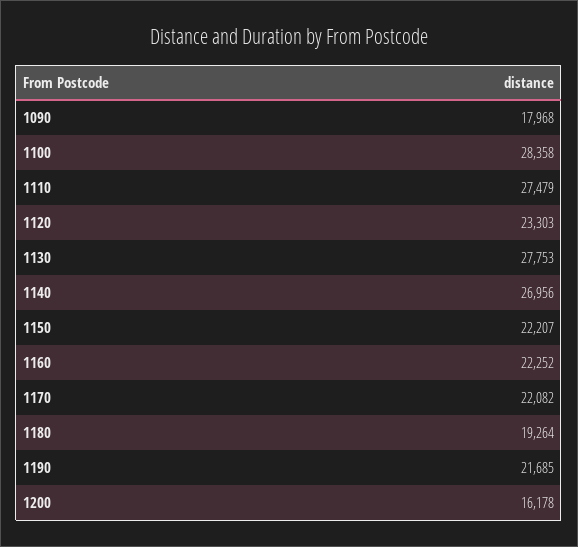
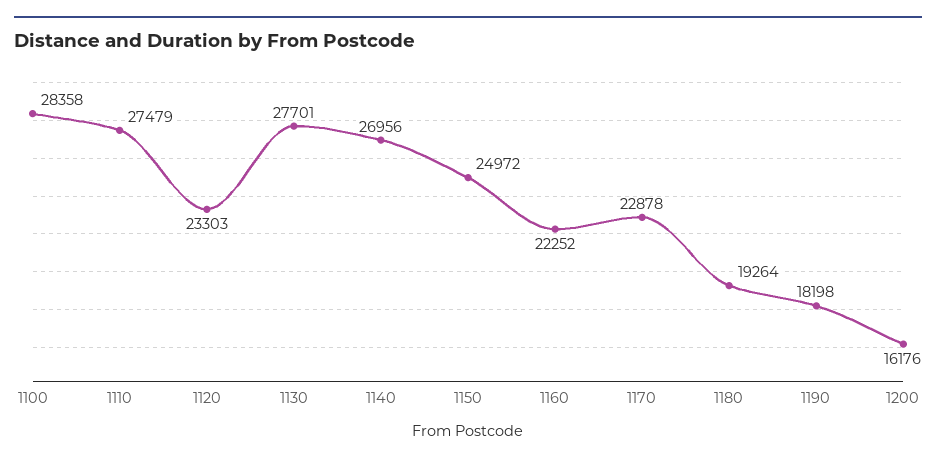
1090: 17968 -> none
1130: 27753 -> 27701
1150: 22207 -> 24972
1170: 22082 -> 22878
1190: 21685 -> 18198
1200: 16178 -> 16176

